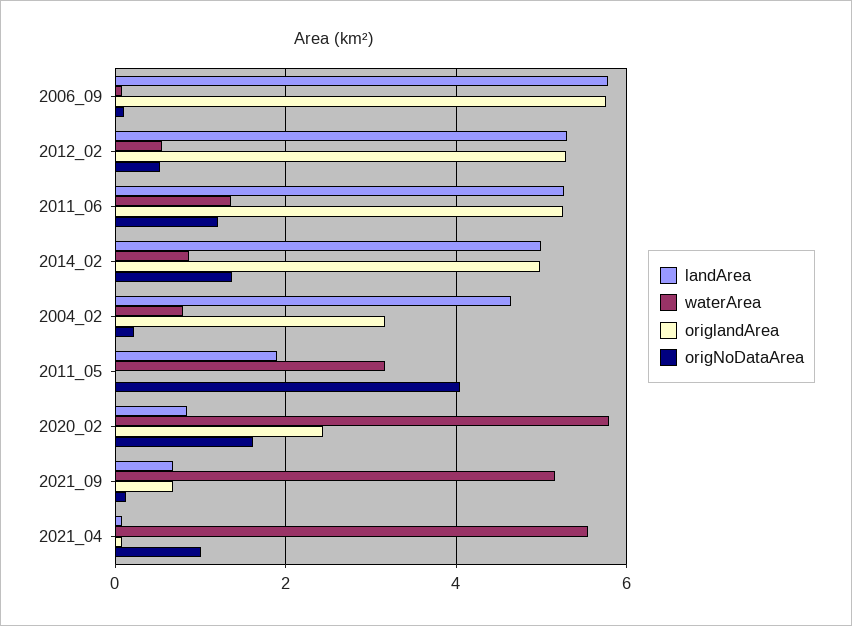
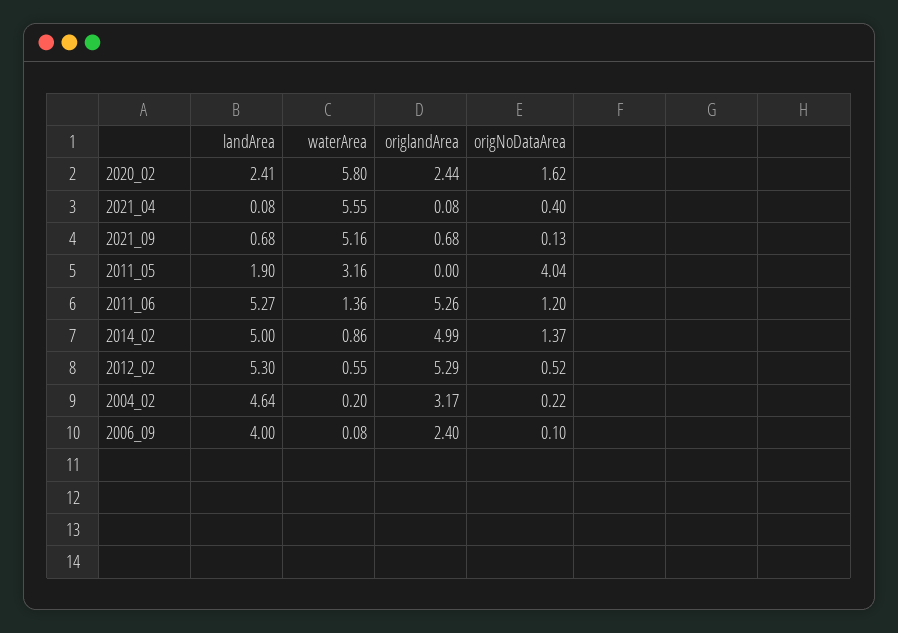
landArea, 2006_09: 5.8 -> 4
origlandArea, 2006_09: 5.8 -> 2.4
waterArea, 2004_02: 0.8 -> 0.2
landArea, 2020_02: 0.8 -> 2.41
origNoDataArea, 2021_04: 1 -> 0.4

